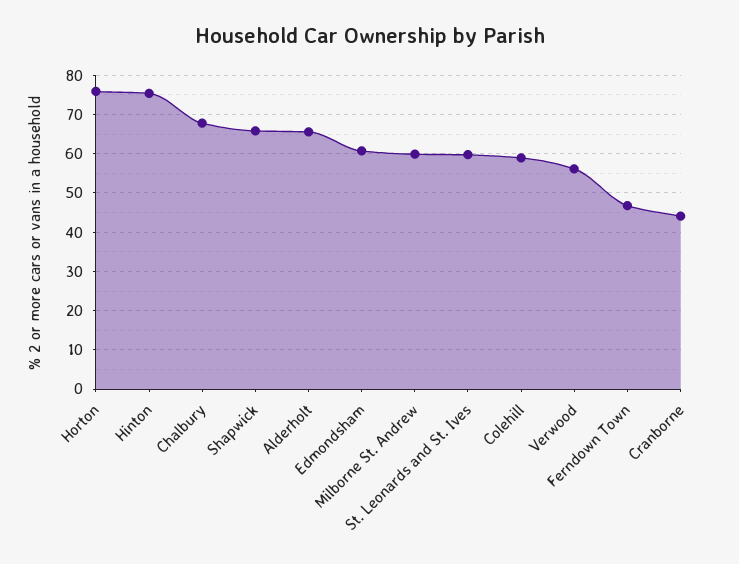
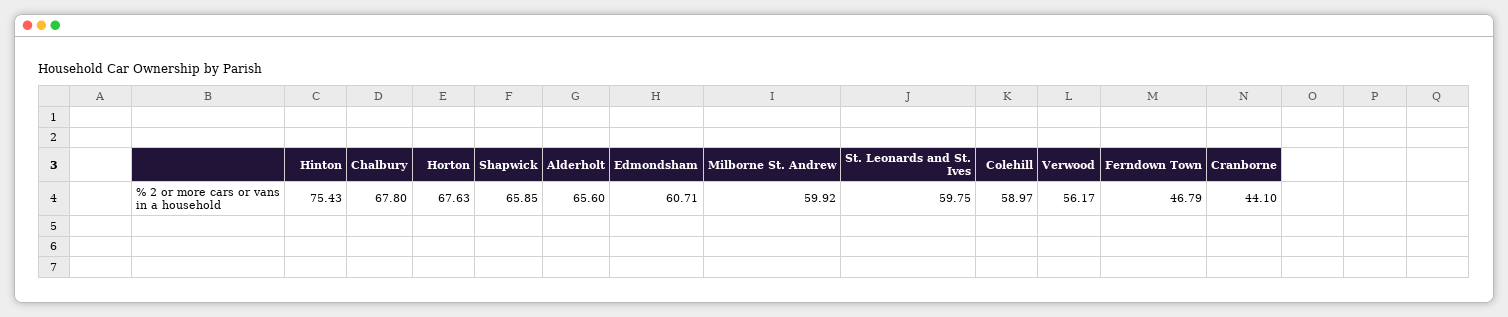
Horton: 76 -> 67.63

